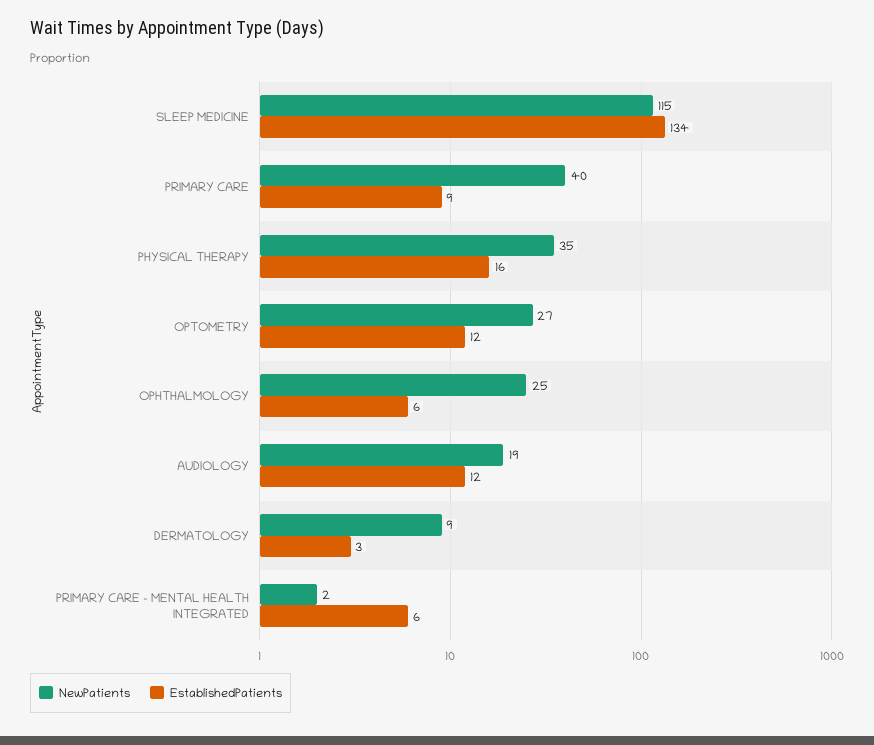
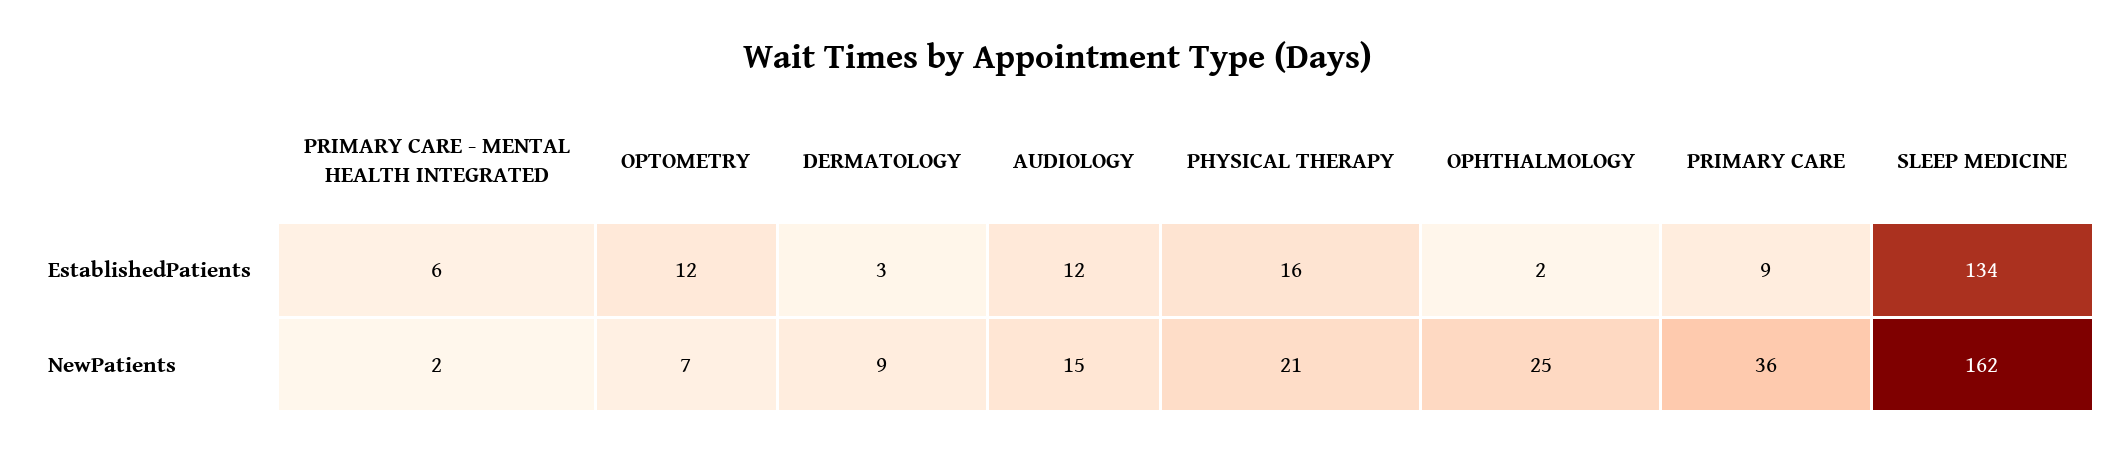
NewPatients, SLEEP MEDICINE: 115 -> 162
NewPatients, PRIMARY CARE: 40 -> 36
NewPatients, PHYSICAL THERAPY: 35 -> 21
NewPatients, OPTOMETRY: 27 -> 7
EstablishedPatients, OPHTHALMOLOGY: 6 -> 2
NewPatients, AUDIOLOGY: 19 -> 15

